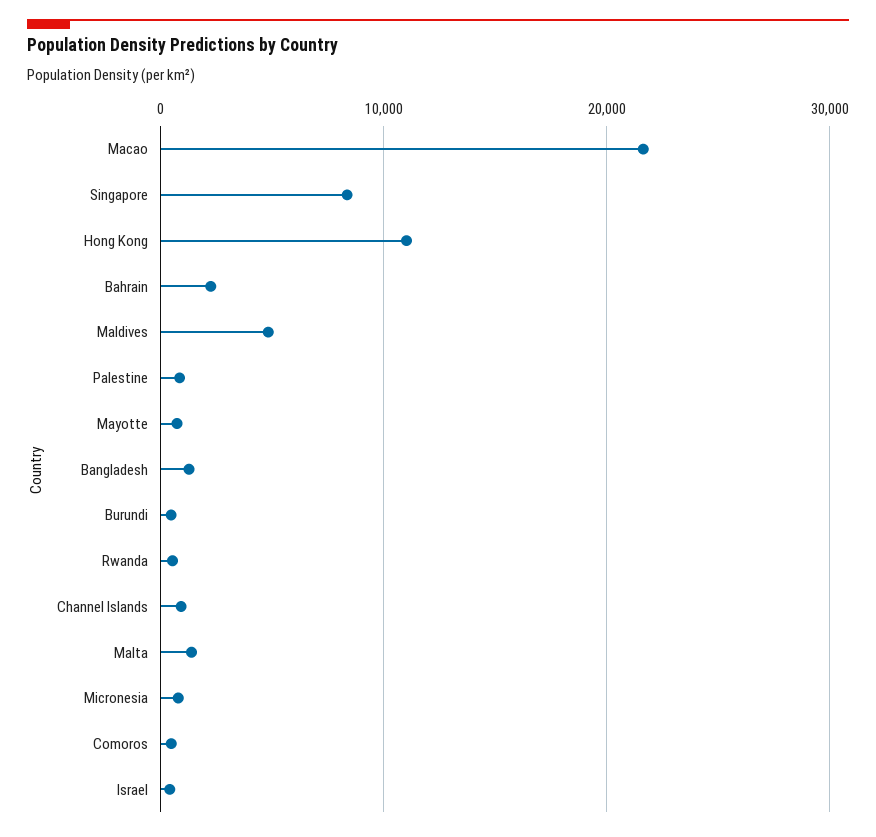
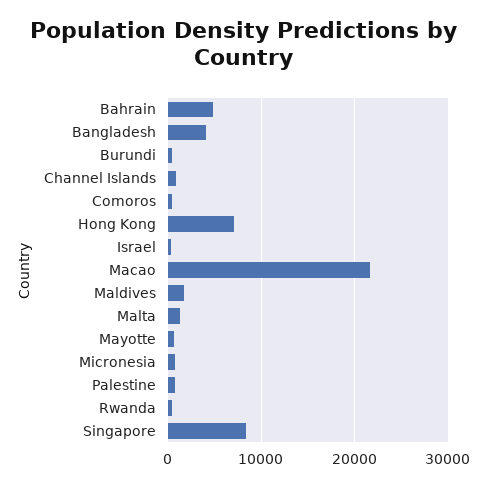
Hong Kong: 11000 -> 7000
Bahrain: 2000 -> 5000
Maldives: 5000 -> 2000
Bangladesh: 1000 -> 4000

